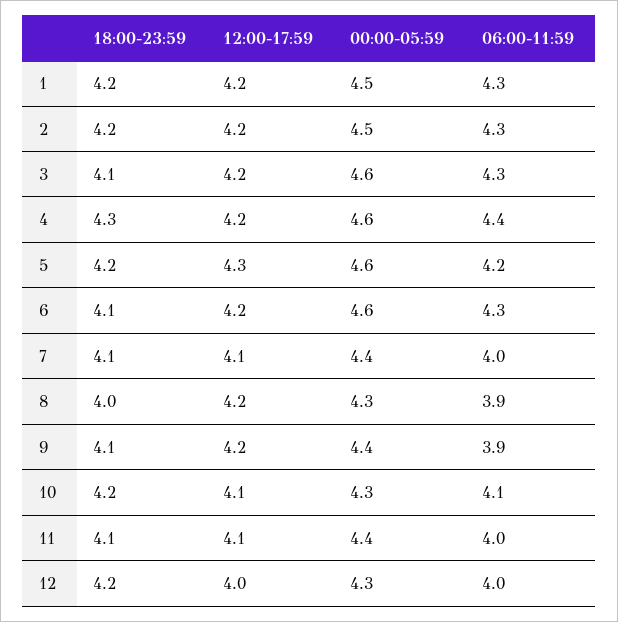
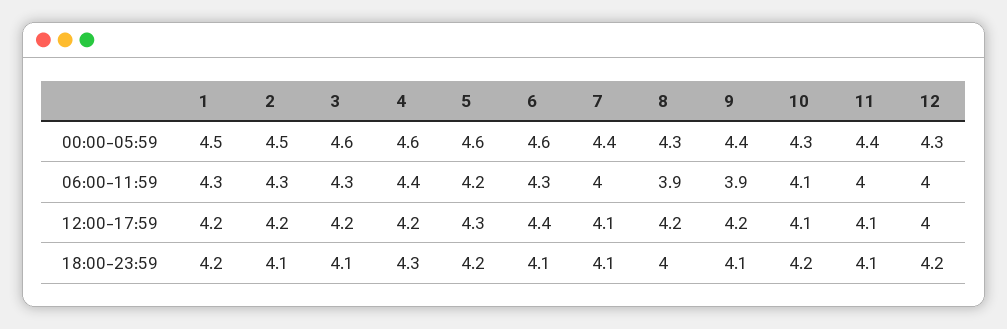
18:00-23:59, 2: 4.2 -> 4.1
12:00-17:59, 6: 4.2 -> 4.4

